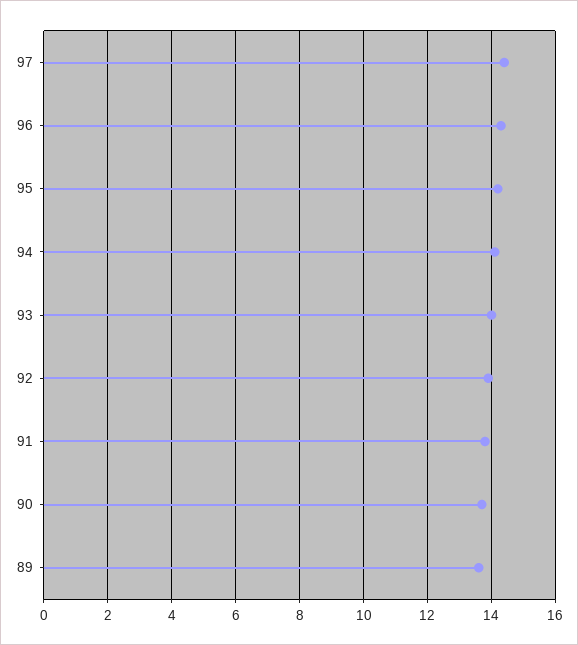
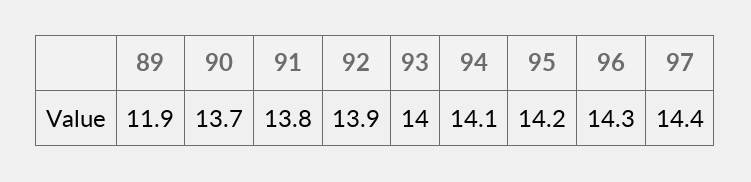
89: 13.5 -> 11.9

